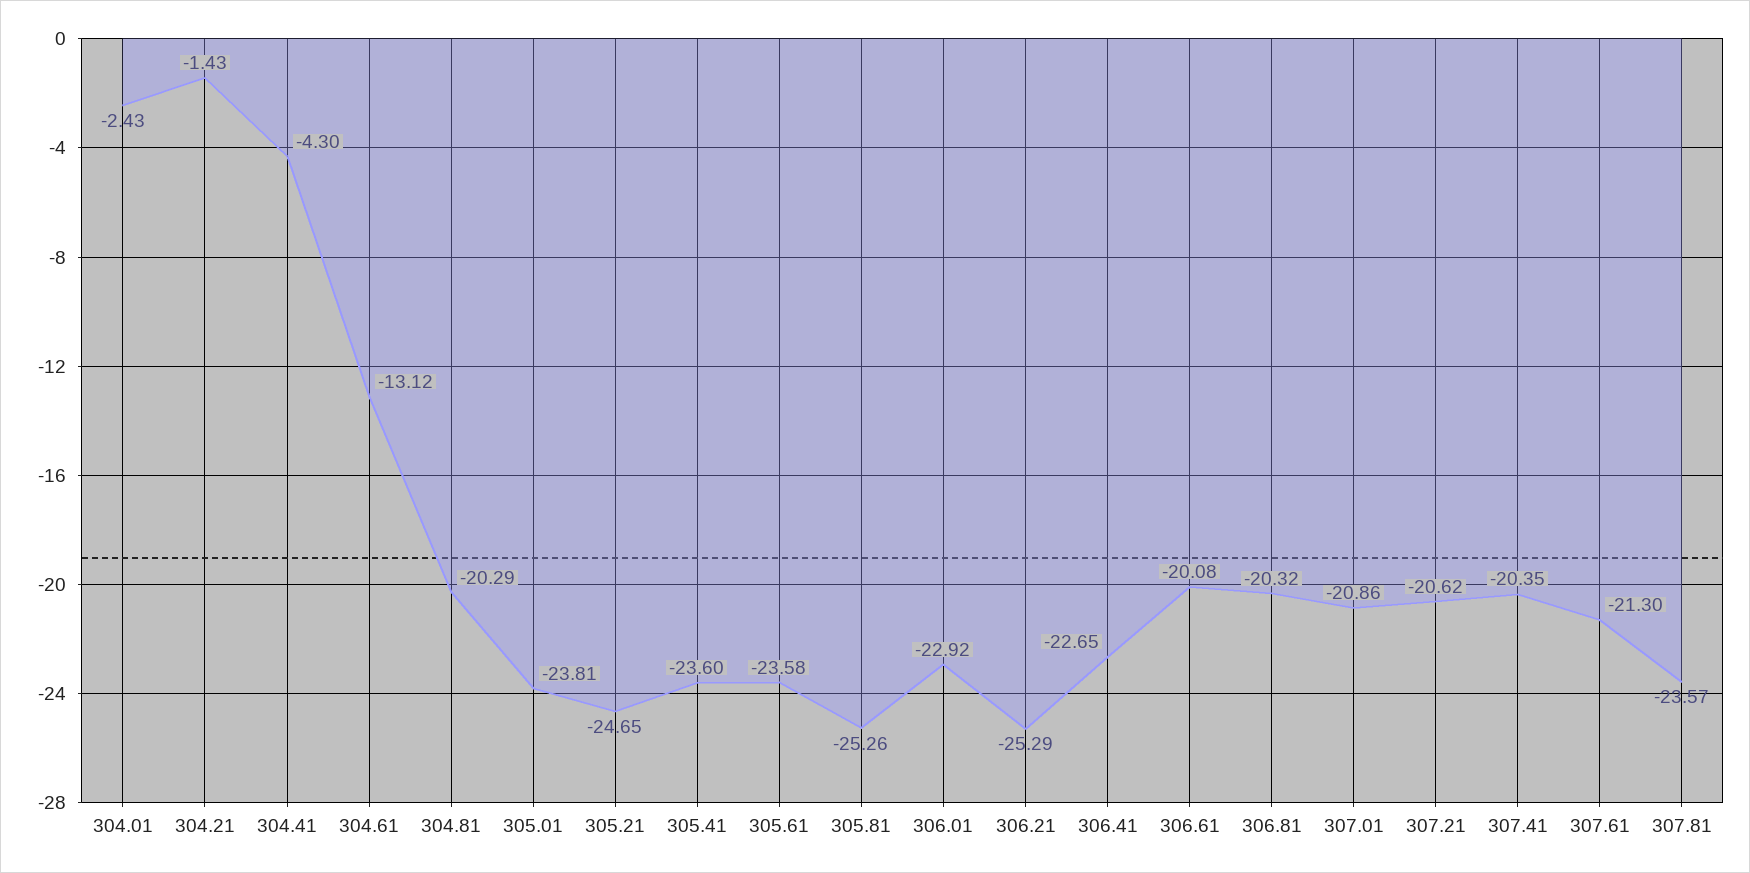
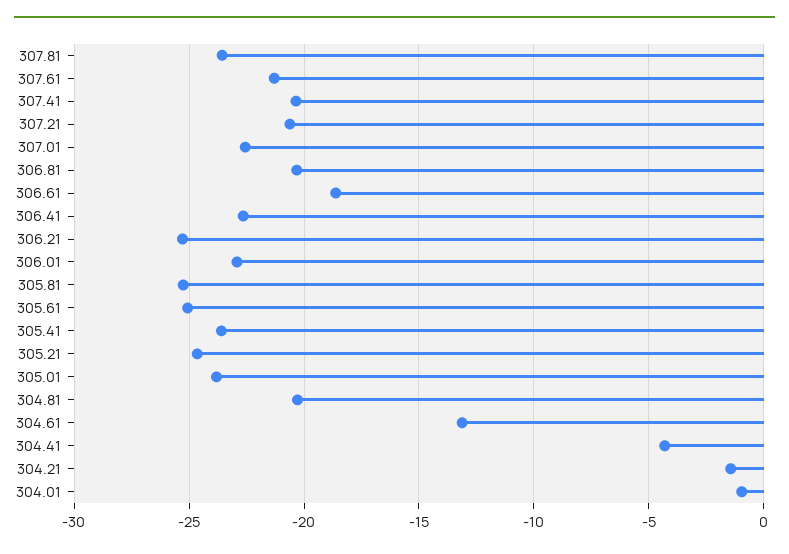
304.01: -2.43 -> -1
305.61: -23.58 -> -25
306.61: -20.08 -> -18.5
307.01: -20.86 -> -22.5

